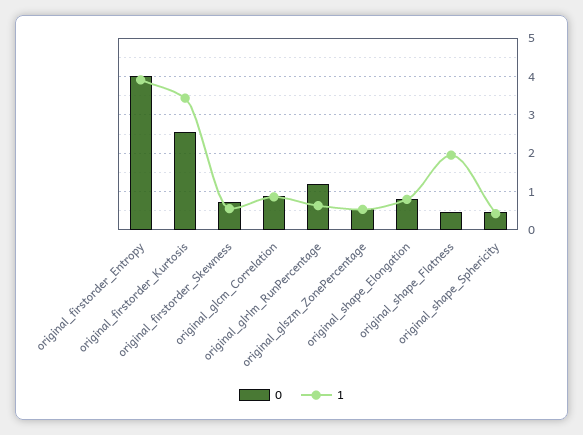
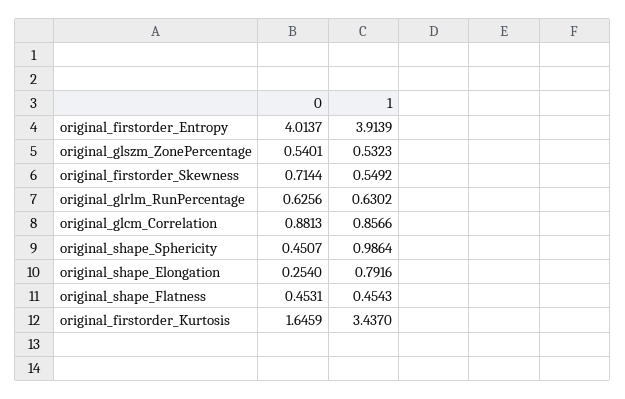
0, original_firstorder_Kurtosis: 2.6 -> 1.6459
0, original_glrlm_RunPercentage: 1.2 -> 0.6256
0, original_shape_Elongation: 0.8 -> 0.254
1, original_shape_Flatness: 2 -> 0.4543
1, original_shape_Sphericity: 0.4 -> 0.9864

